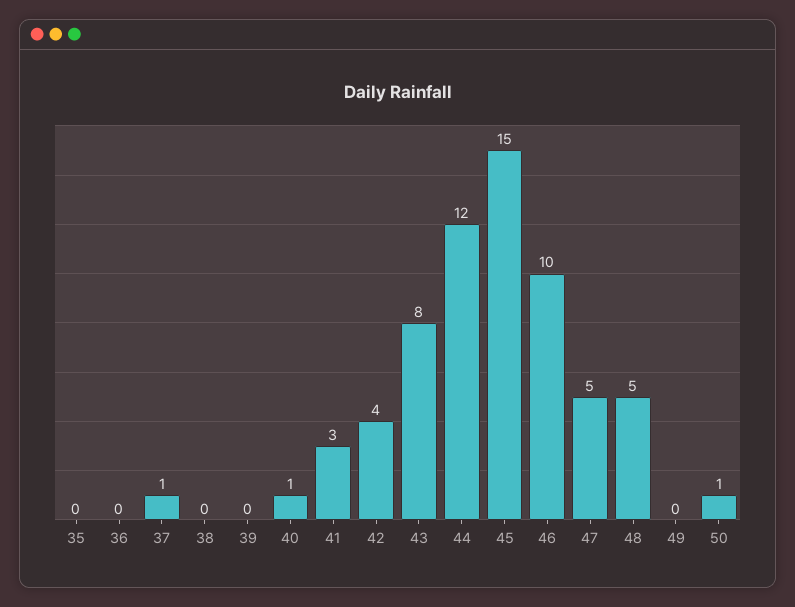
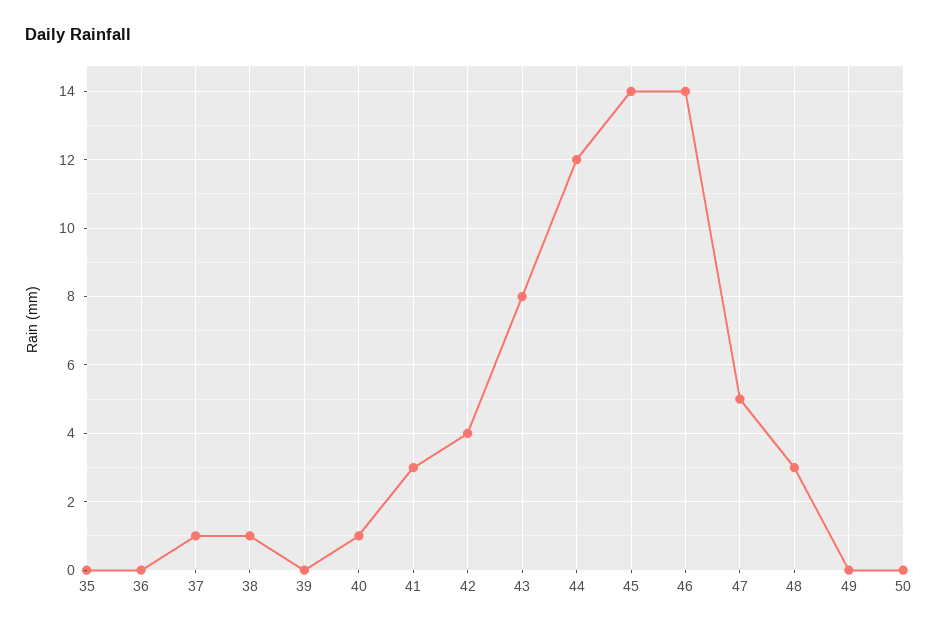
38: 0 -> 1
45: 15 -> 14
46: 10 -> 14
48: 5 -> 3
50: 1 -> 0

